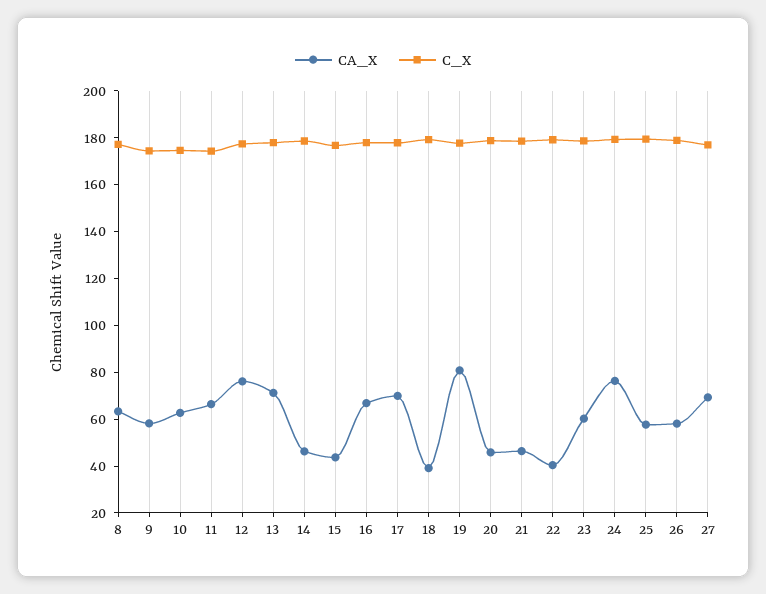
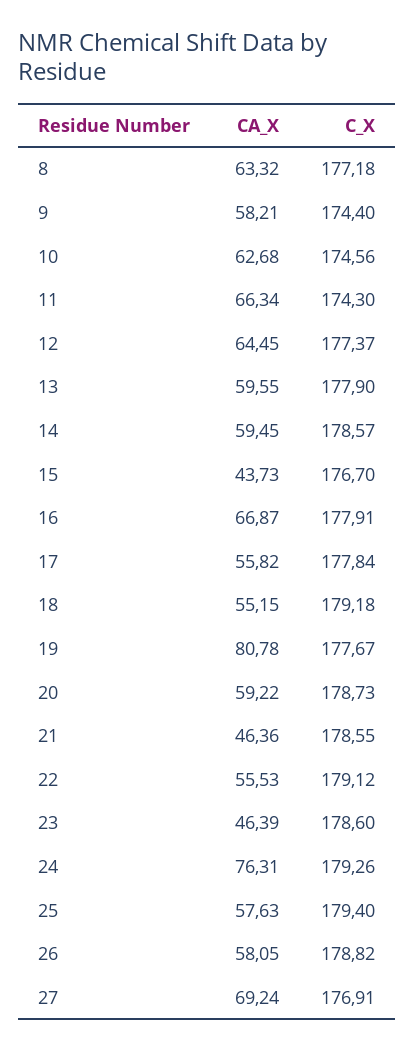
CA_X, 12: 75 -> 64.45
CA_X, 13: 70 -> 59.55
CA_X, 14: 45 -> 59.45
CA_X, 17: 70 -> 55.82
CA_X, 18: 40 -> 55.15
CA_X, 20: 45 -> 59.22
CA_X, 22: 40 -> 55.53
CA_X, 23: 60 -> 46.39

